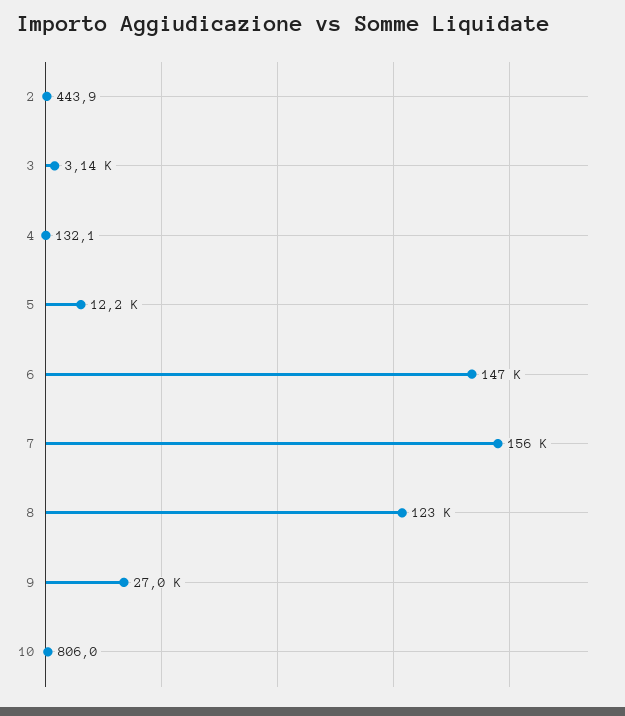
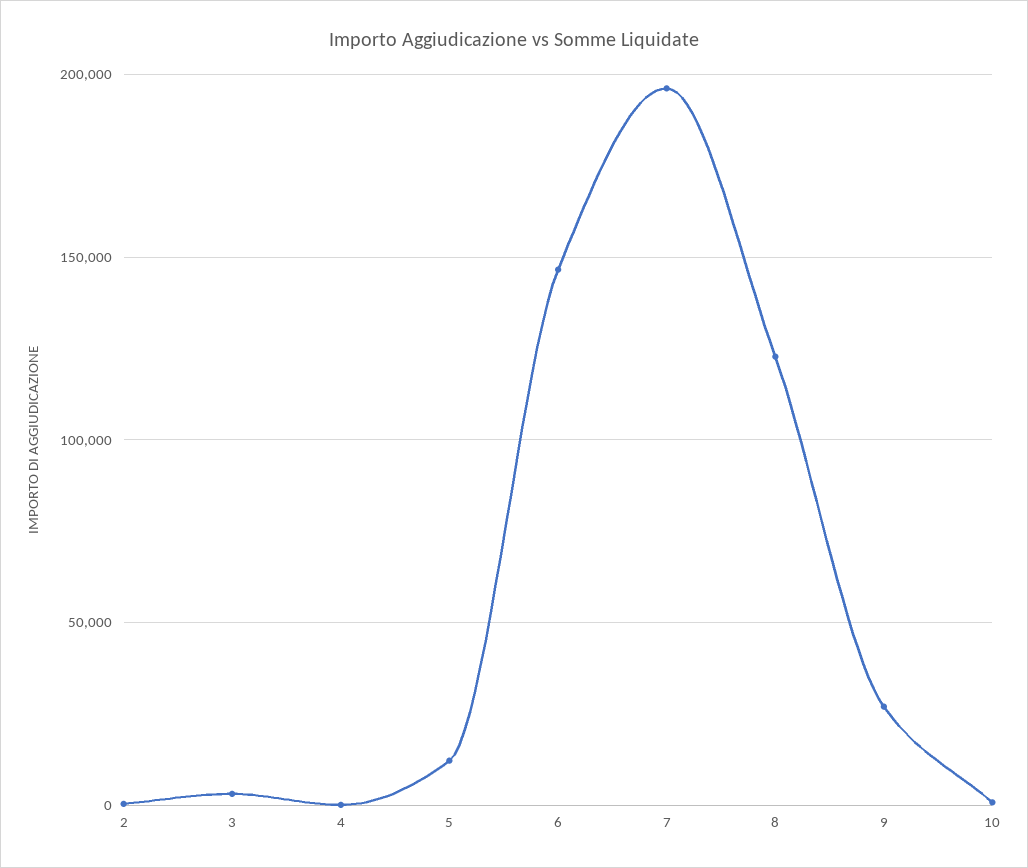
7: 156000 -> 195000

